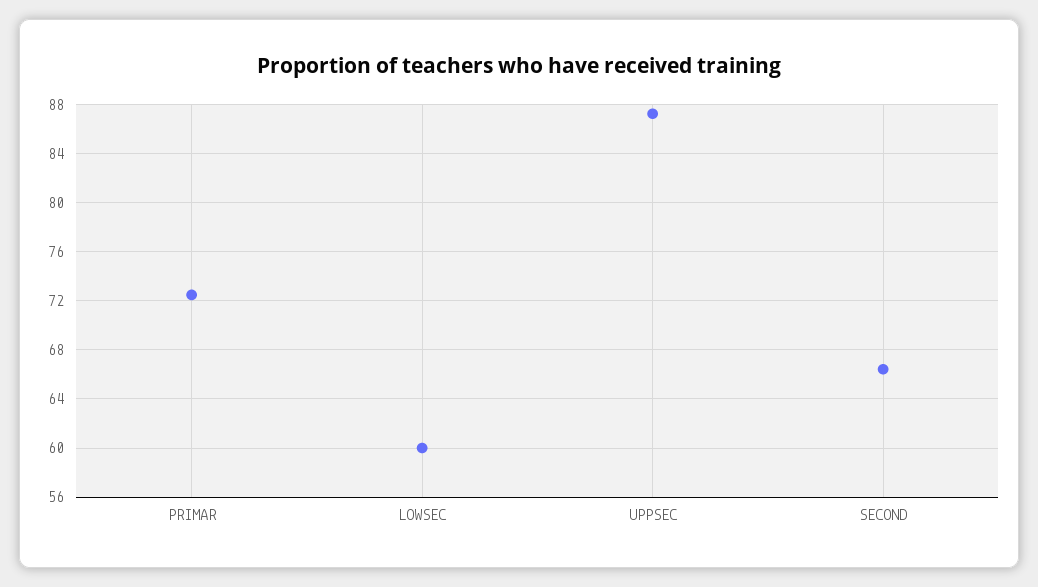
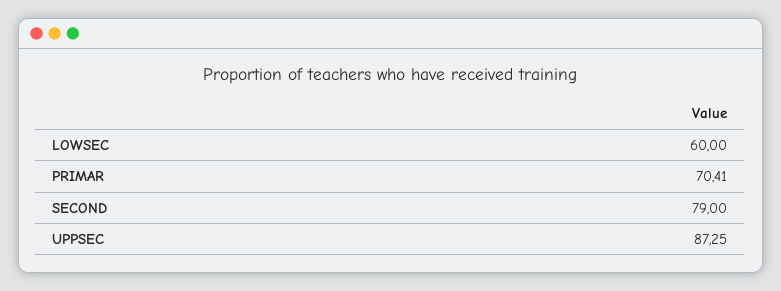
PRIMAR: 72.5 -> 70.41
SECOND: 66.5 -> 79

